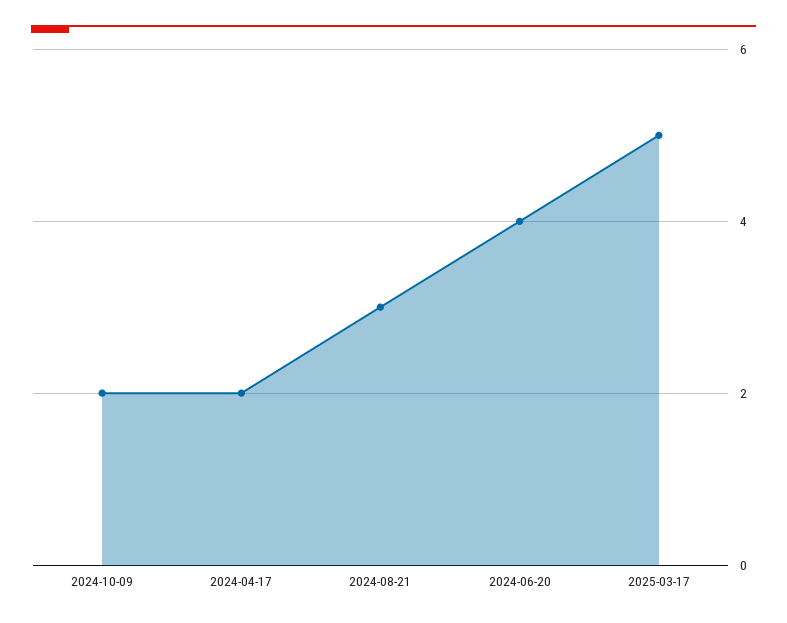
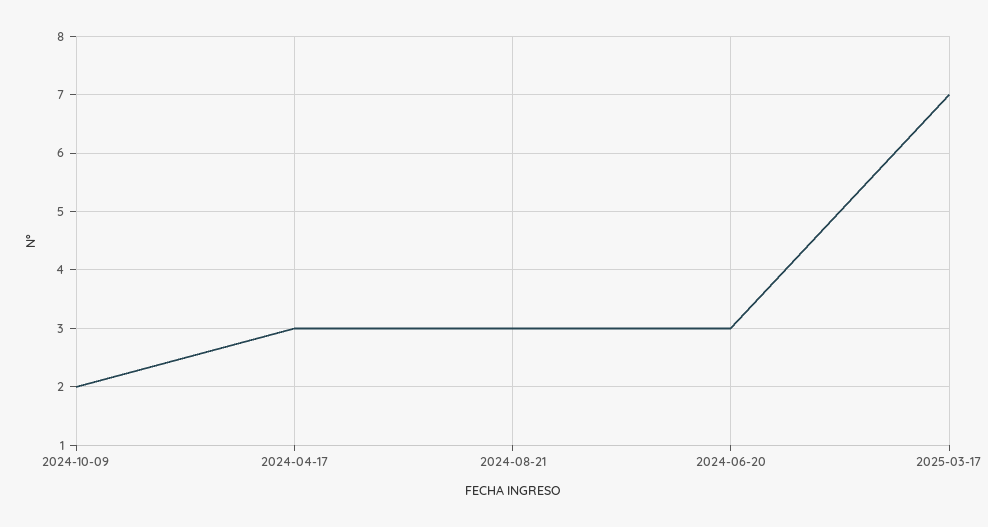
2024-04-17: 2 -> 3
2024-06-20: 4 -> 3
2025-03-17: 5 -> 7

